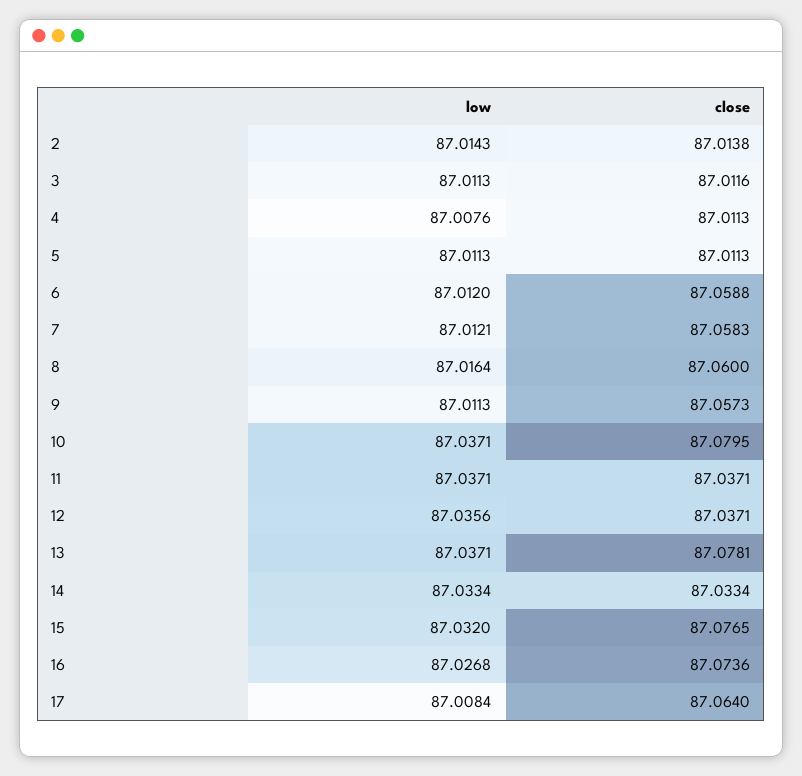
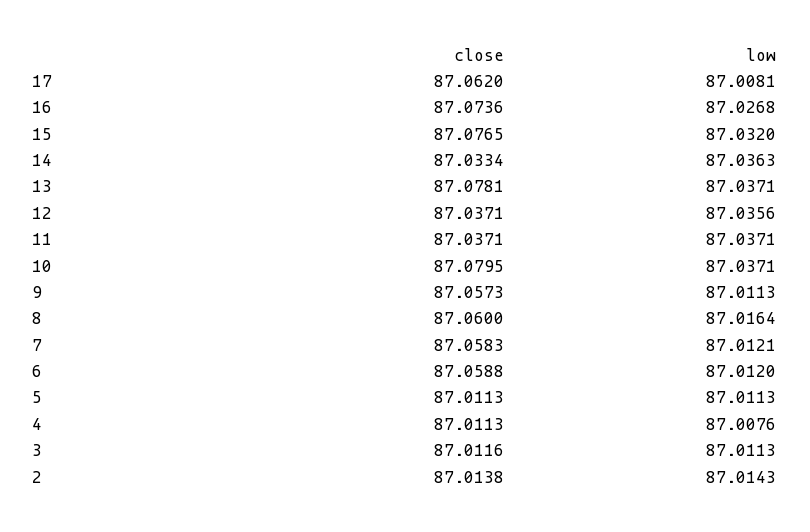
low, 14: 87.0334 -> 87.0363
low, 17: 87.0084 -> 87.0081
close, 17: 87.064 -> 87.062

